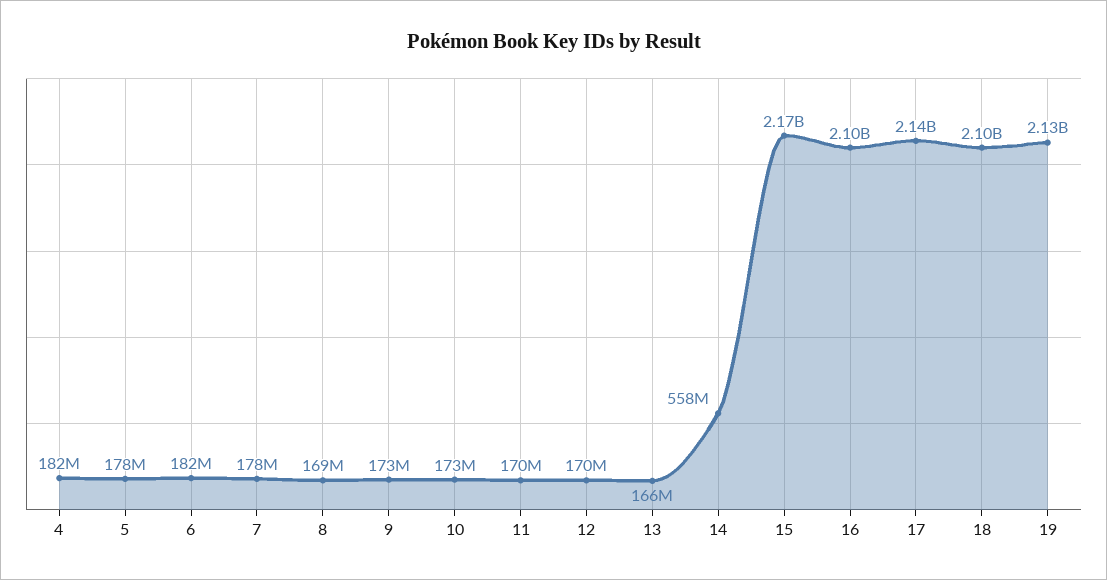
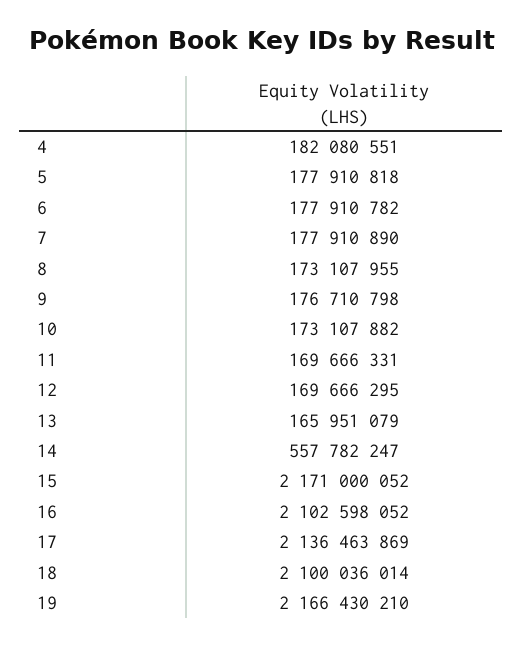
6: 182000000 -> 177910782
8: 169000000 -> 173107955
9: 173000000 -> 176710798
19: 2130000000 -> 2166430210

